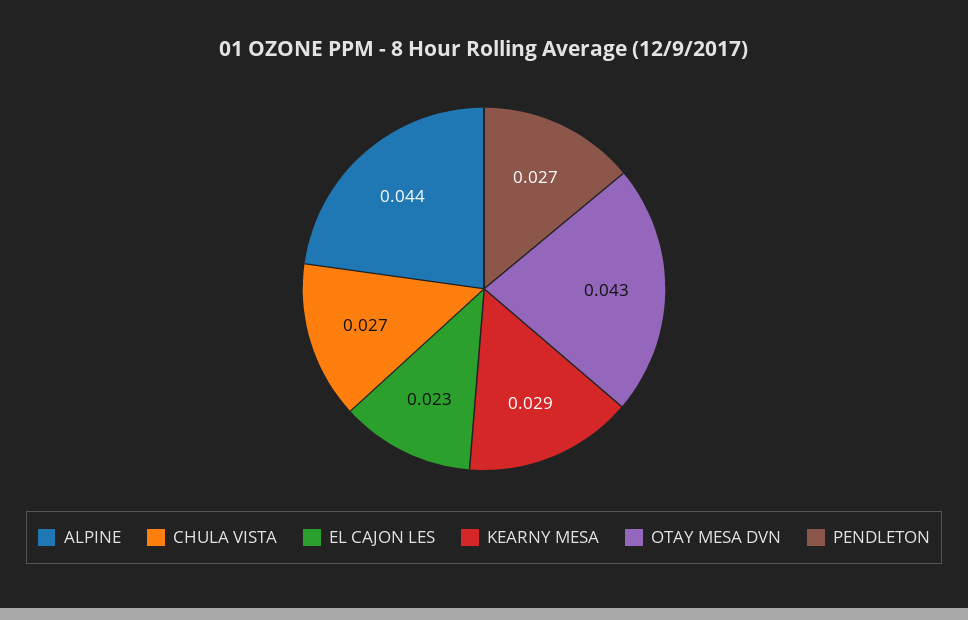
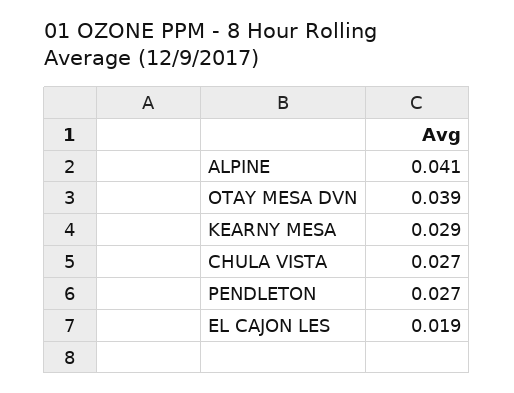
ALPINE: 0.044 -> 0.041
EL CAJON LES: 0.023 -> 0.019
OTAY MESA DVN: 0.043 -> 0.039

